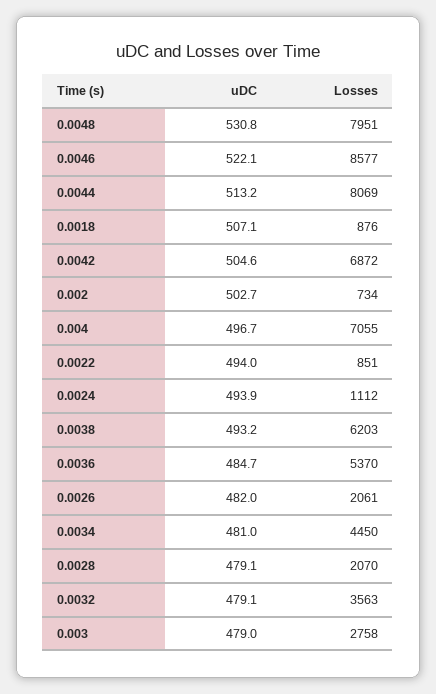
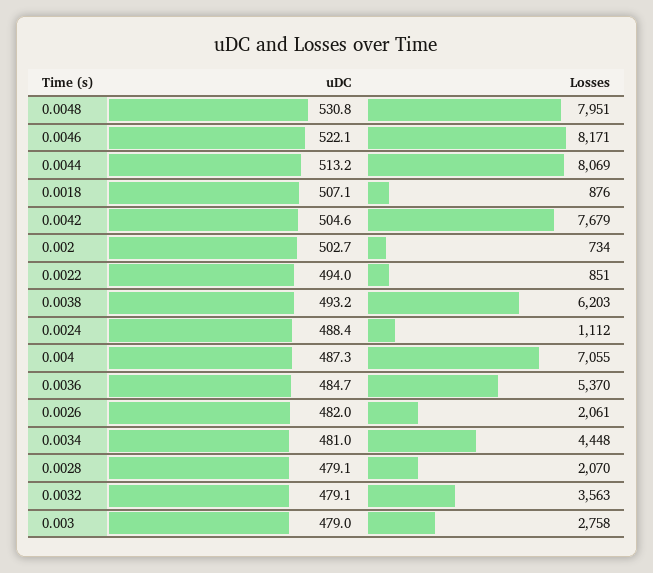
Losses, 0.0046: 8577 -> 8171
Losses, 0.0042: 6872 -> 7679
uDC, 0.004: 496.7 -> 487.3
uDC, 0.0024: 493.9 -> 488.4
Losses, 0.0034: 4450 -> 4448

